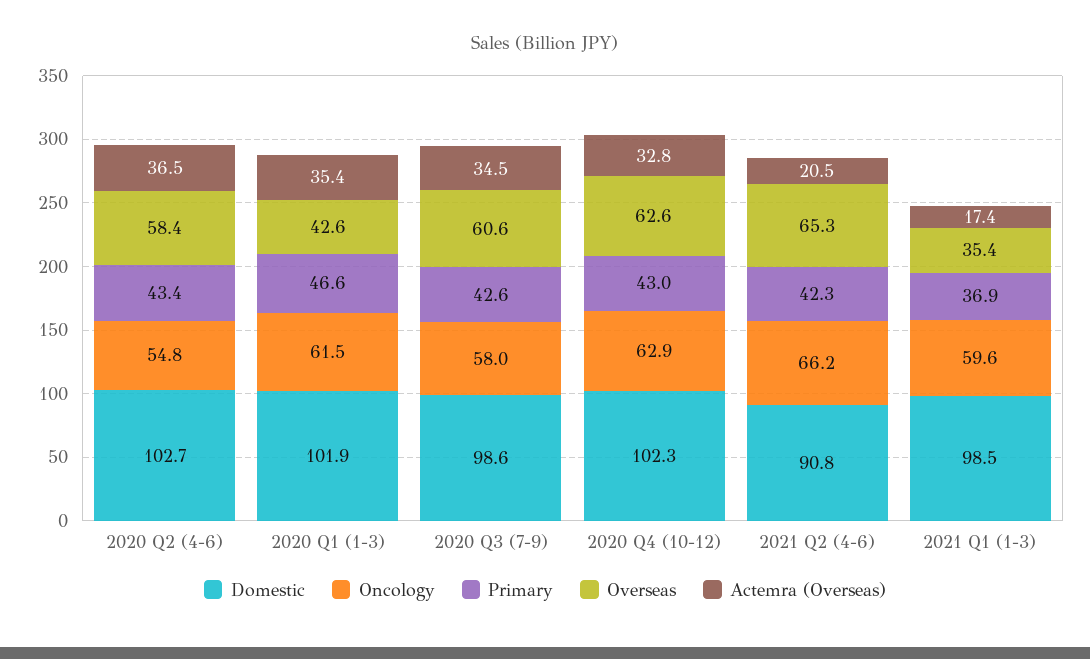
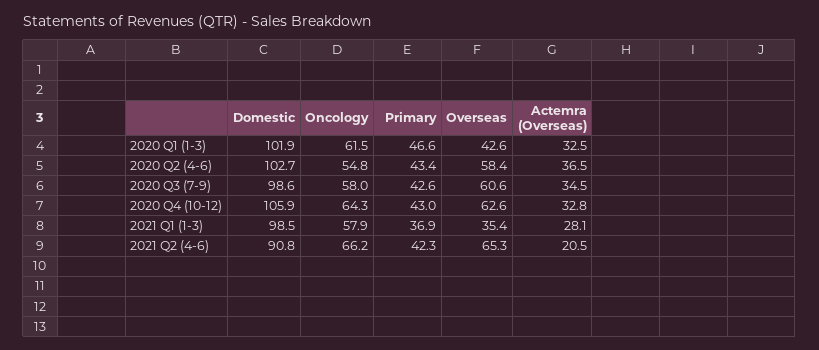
Actemra (Overseas), 2020 Q1 (1-3): 35.4 -> 32.5
Domestic, 2020 Q4 (10-12): 102.3 -> 105.9
Oncology, 2020 Q4 (10-12): 62.9 -> 64.3
Oncology, 2021 Q1 (1-3): 59.6 -> 57.9
Actemra (Overseas), 2021 Q1 (1-3): 17.4 -> 28.1

